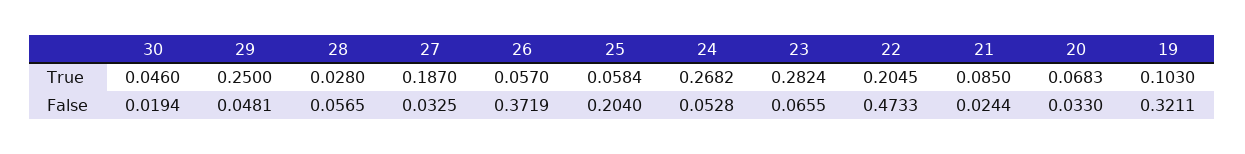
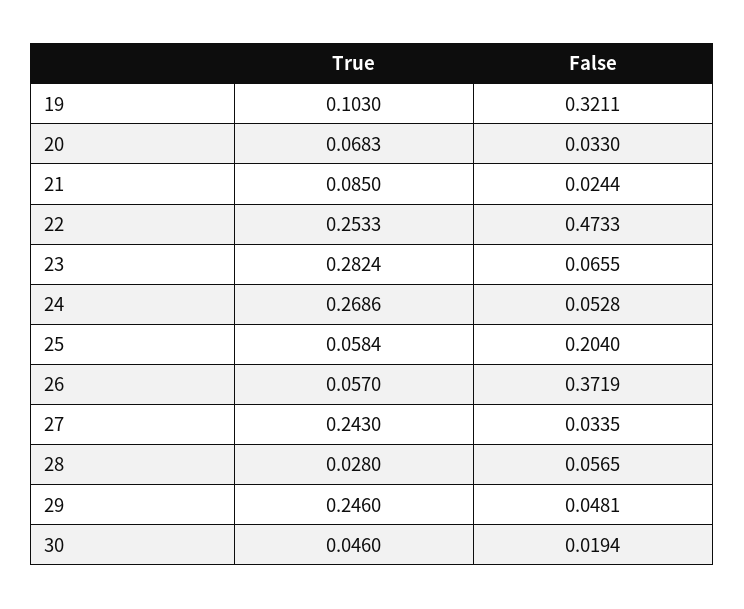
29, True: 0.25 -> 0.246
27, True: 0.187 -> 0.243
24, True: 0.2682 -> 0.2686
22, True: 0.2045 -> 0.2533
27, False: 0.0325 -> 0.0335

